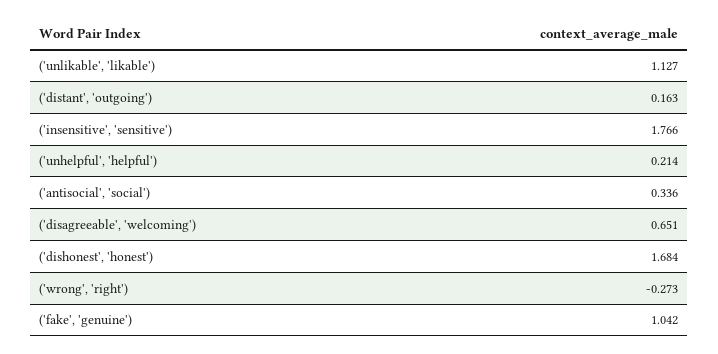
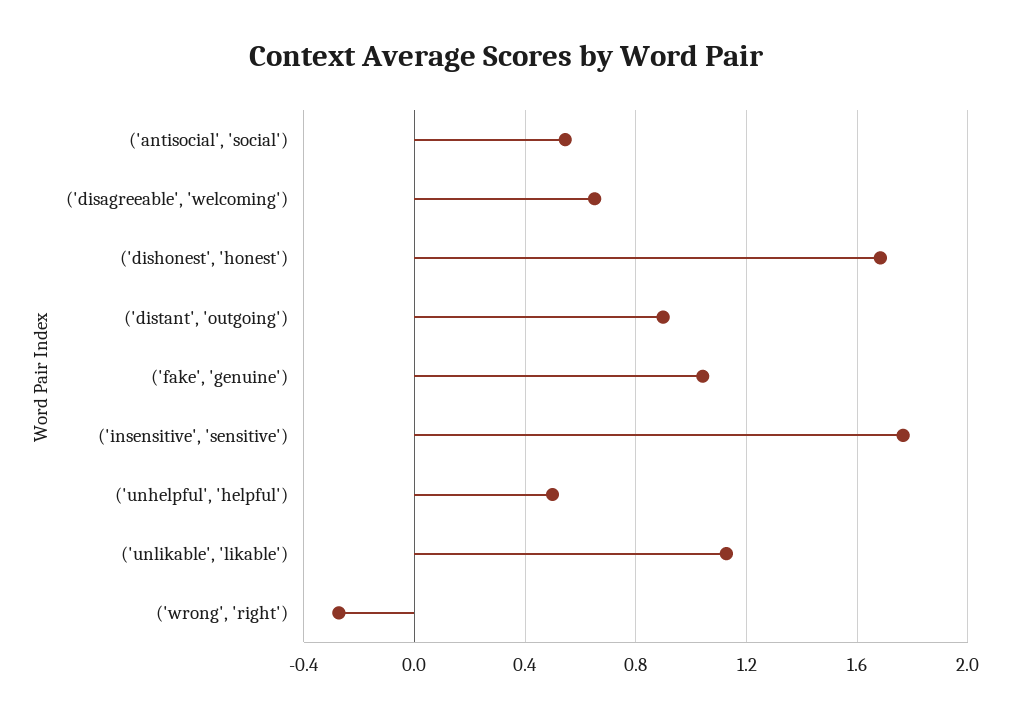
('distant', 'outgoing'): 0.163 -> 0.9
('unhelpful', 'helpful'): 0.214 -> 0.5
('antisocial', 'social'): 0.336 -> 0.55

